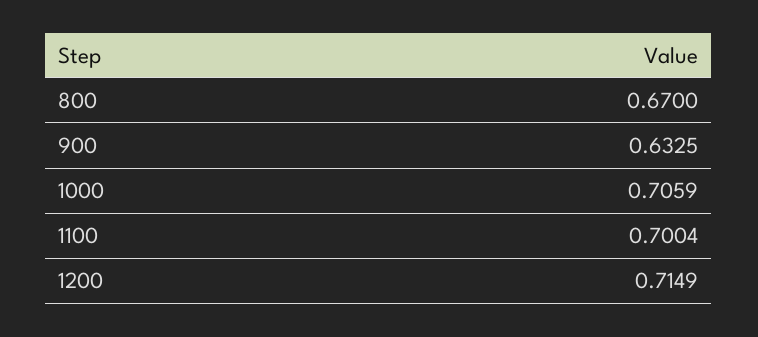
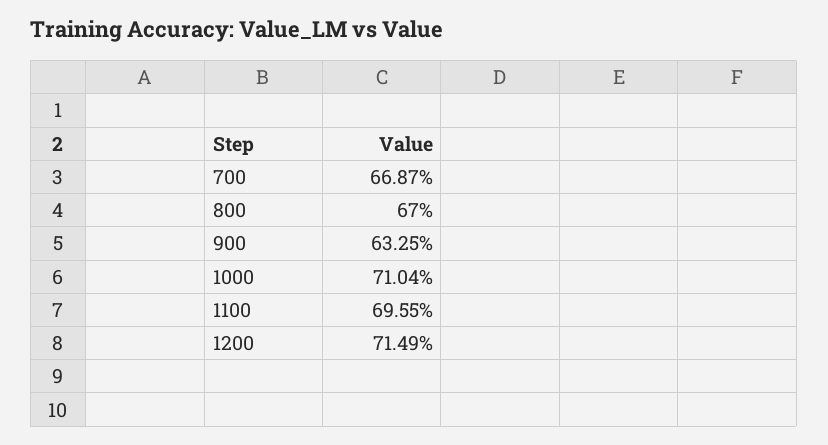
1000: 0.7059 -> 0.7104
1100: 0.7004 -> 0.6955
700: none -> 0.6687

